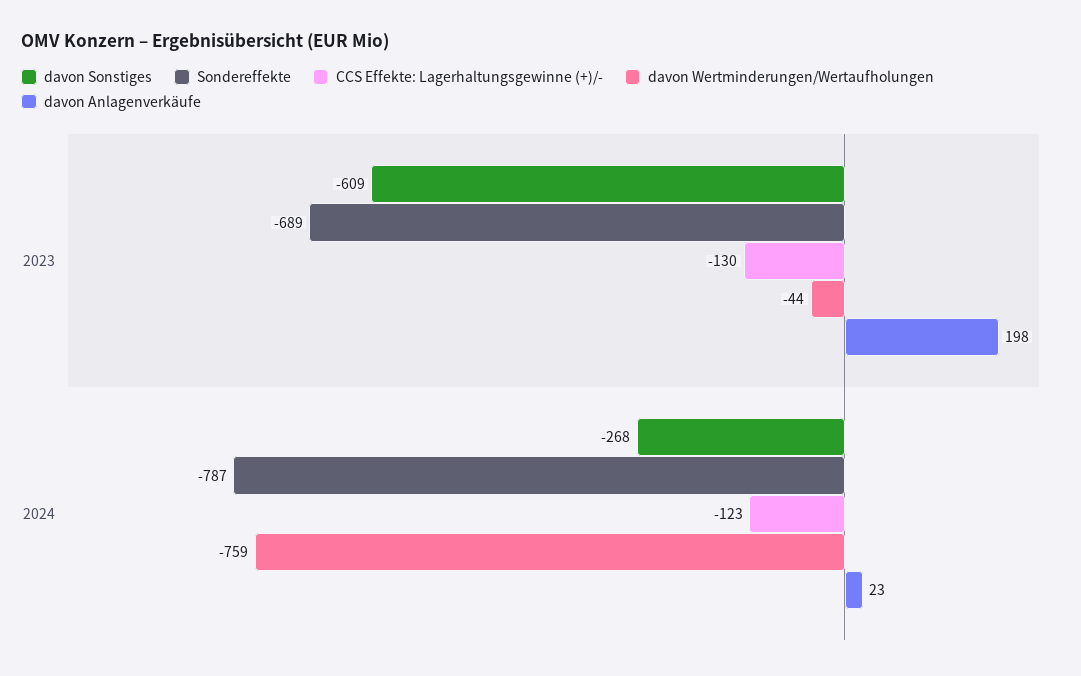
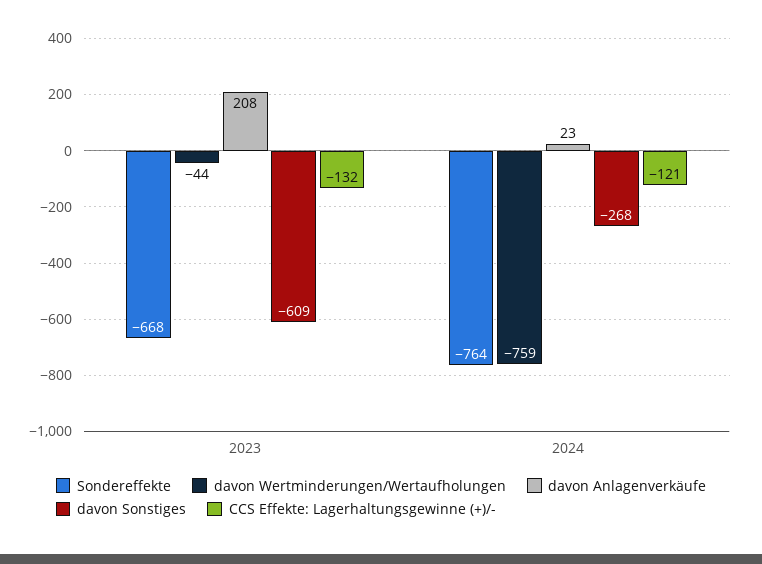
Sondereffekte, 2023: -689 -> -668
CCS Effekte: Lagerhaltungsgewinne (+)/-, 2023: -130 -> -132
davon Anlagenverkäufe, 2023: 198 -> 208
Sondereffekte, 2024: -787 -> -764
CCS Effekte: Lagerhaltungsgewinne (+)/-, 2024: -123 -> -121

